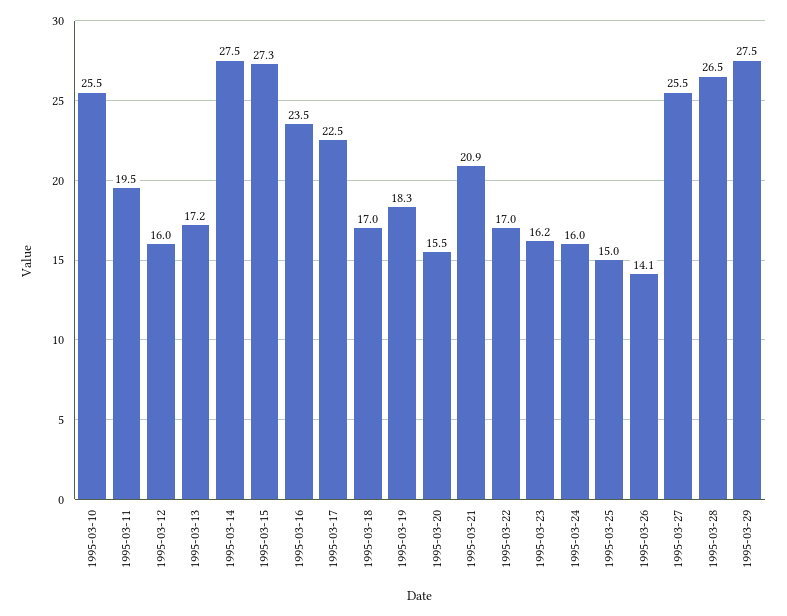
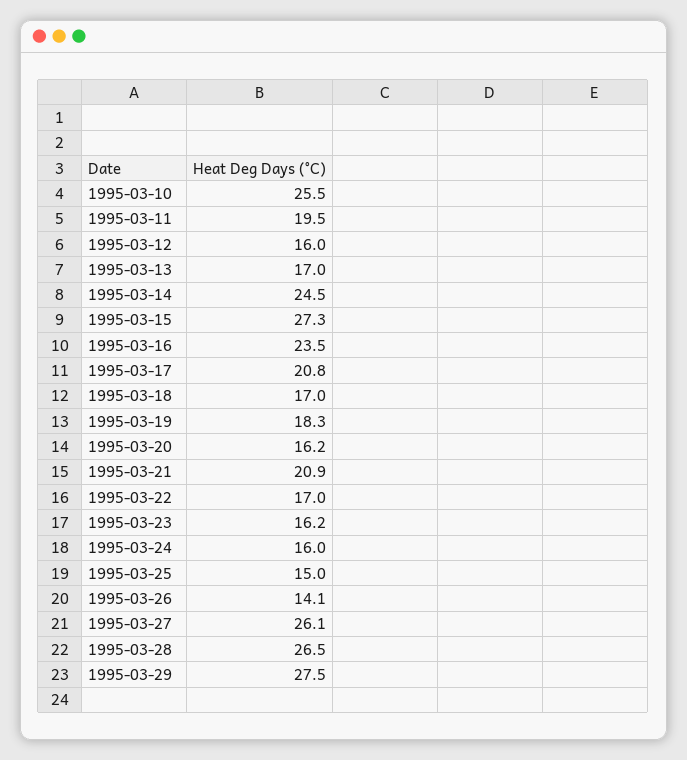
1995-03-13: 17.2 -> 17
1995-03-14: 27.5 -> 24.5
1995-03-17: 22.5 -> 20.8
1995-03-20: 15.5 -> 16.2
1995-03-27: 25.5 -> 26.1

